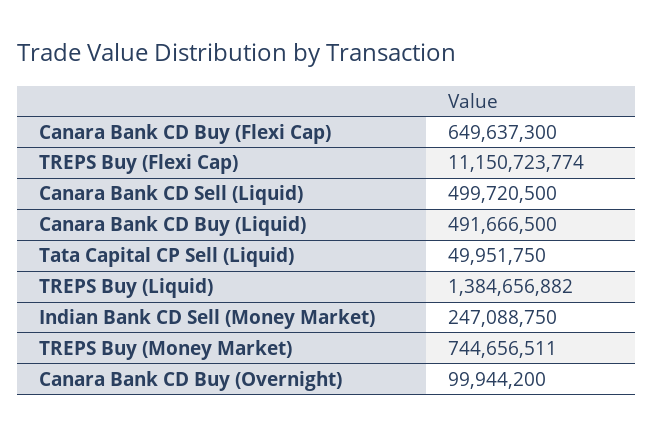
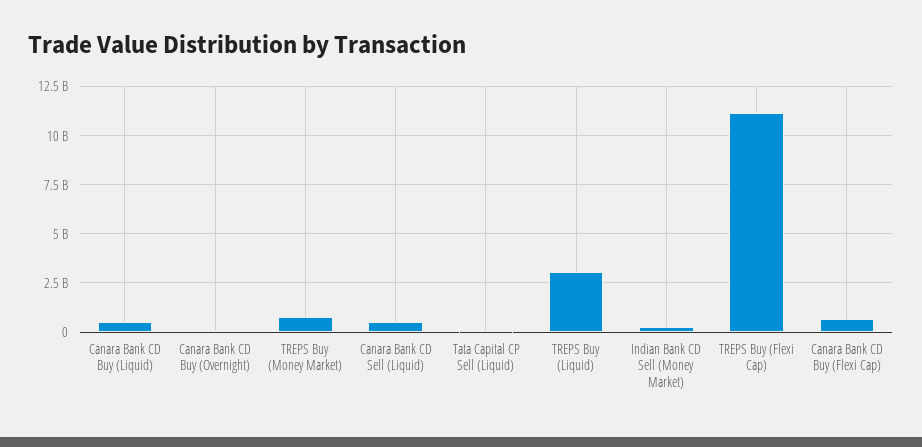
TREPS Buy (Liquid): 1384656882 -> 3000000000

